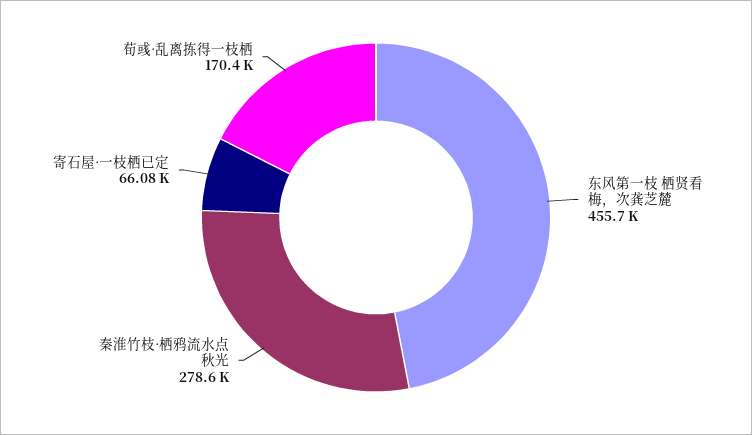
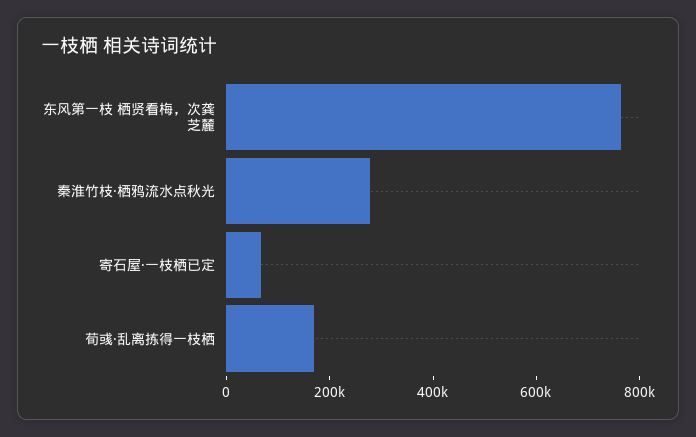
东风第一枝 栖贤看梅，次龚芝麓: 455700 -> 750000

